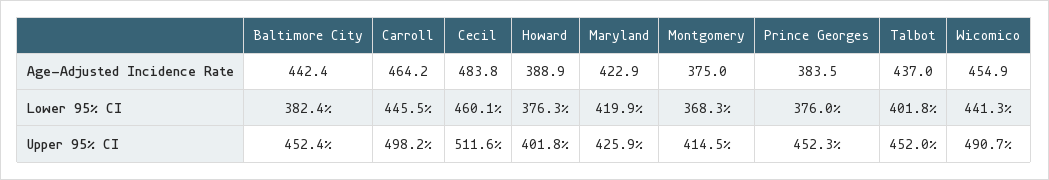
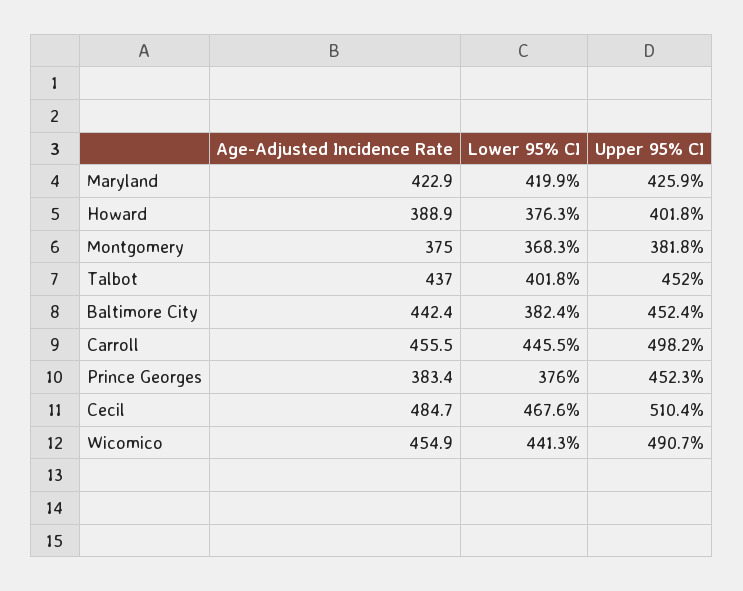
Carroll, Age-Adjusted Incidence Rate: 464.2 -> 455.5
Cecil, Age-Adjusted Incidence Rate: 483.8 -> 484.7
Prince Georges, Age-Adjusted Incidence Rate: 383.5 -> 383.4
Cecil, Lower 95% CI: 460.1 -> 467.6
Cecil, Upper 95% CI: 511.6 -> 510.4
Montgomery, Upper 95% CI: 414.5 -> 381.8

